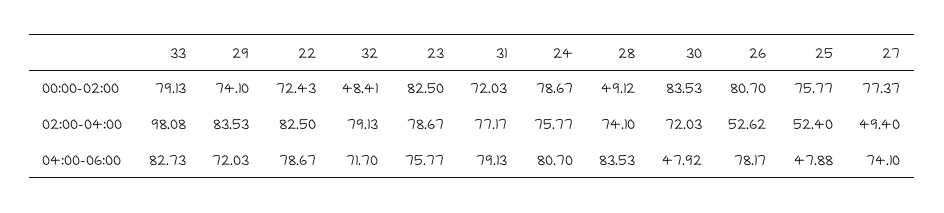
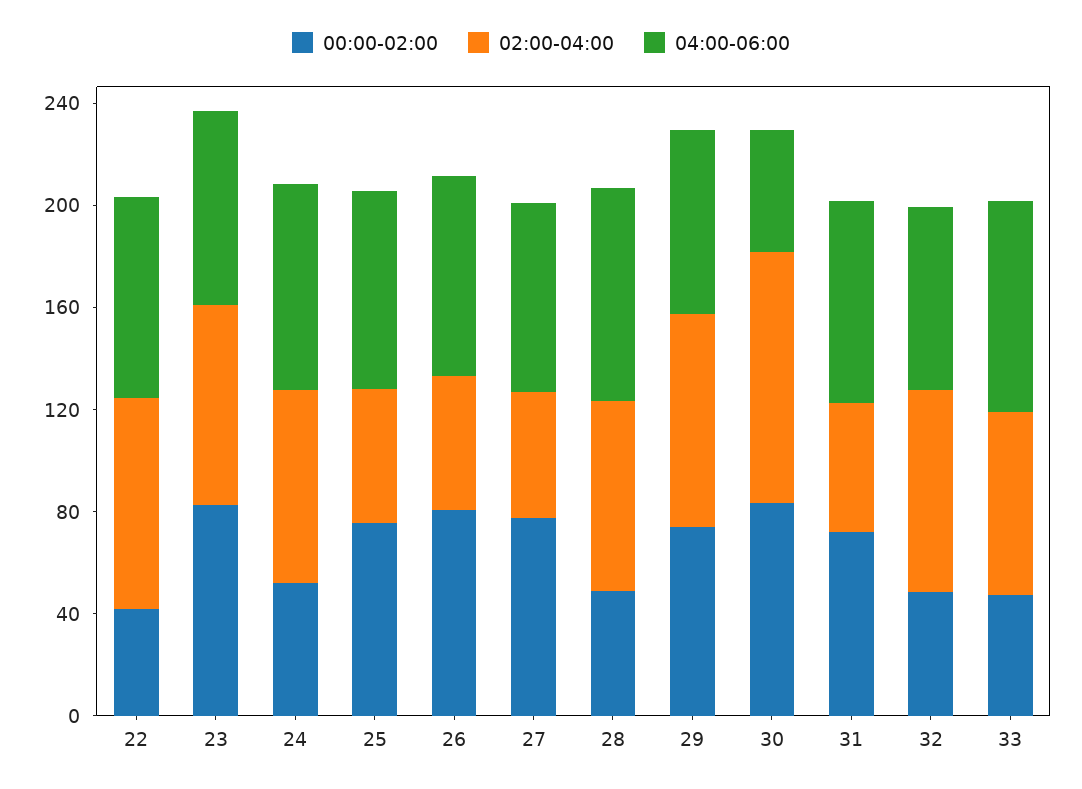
00:00-02:00, 33: 79.13 -> 50
00:00-02:00, 22: 72.43 -> 40
00:00-02:00, 24: 78.67 -> 50
02:00-04:00, 33: 98.08 -> 70
02:00-04:00, 31: 77.17 -> 50
02:00-04:00, 30: 72.03 -> 100
04:00-06:00, 25: 47.88 -> 80

